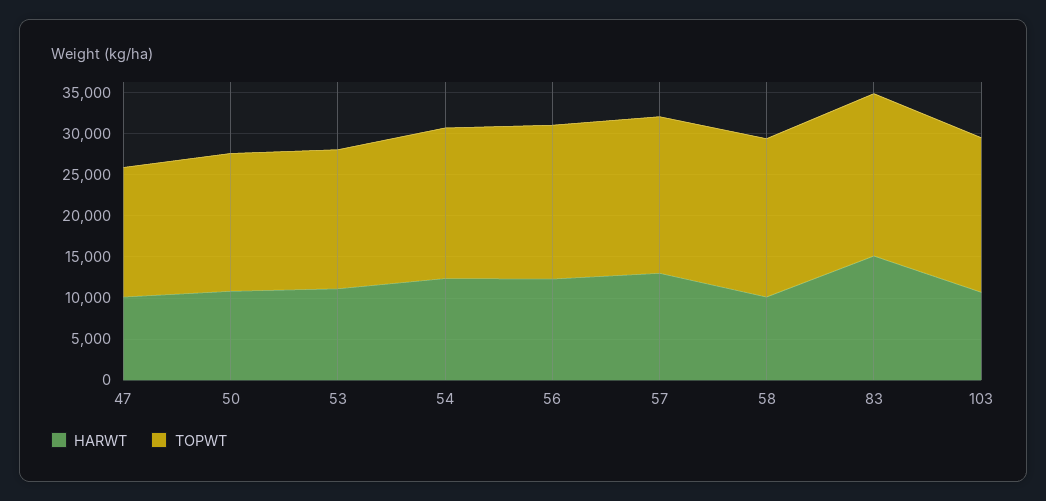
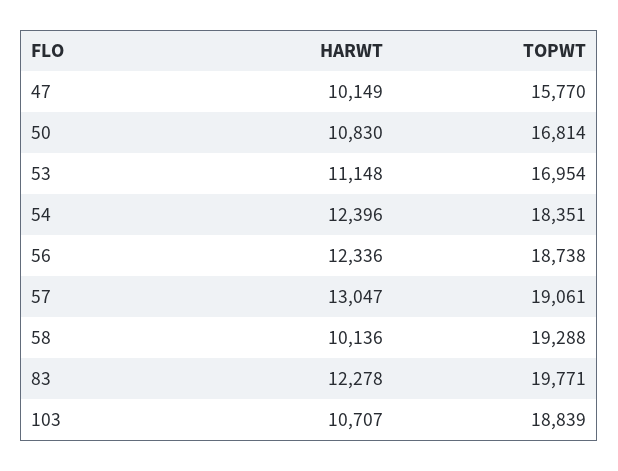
HARWT, 83: 15000 -> 12278

